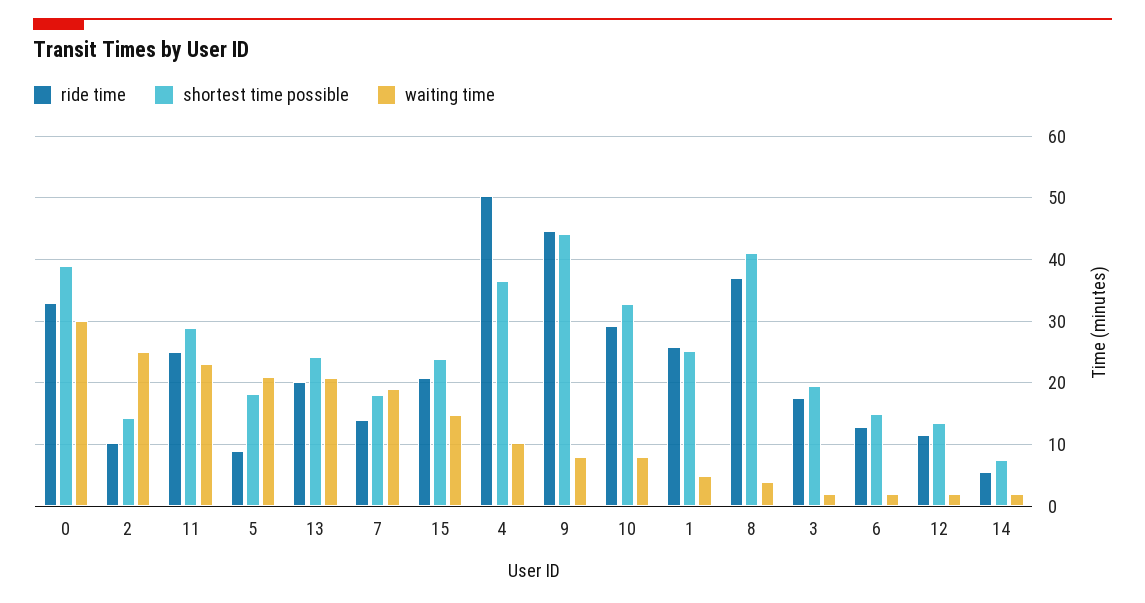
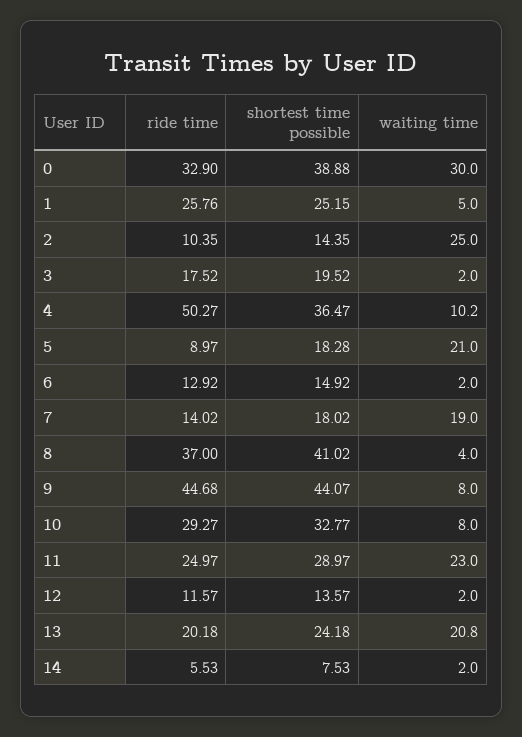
ride time, 15: 21 -> none
shortest time possible, 15: 24 -> none
waiting time, 15: 15 -> none

